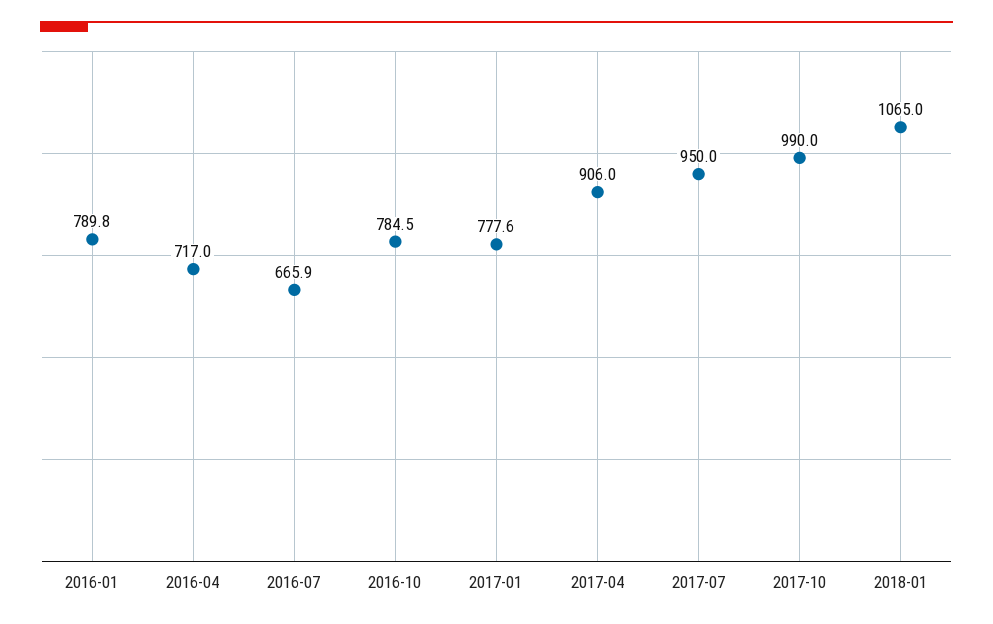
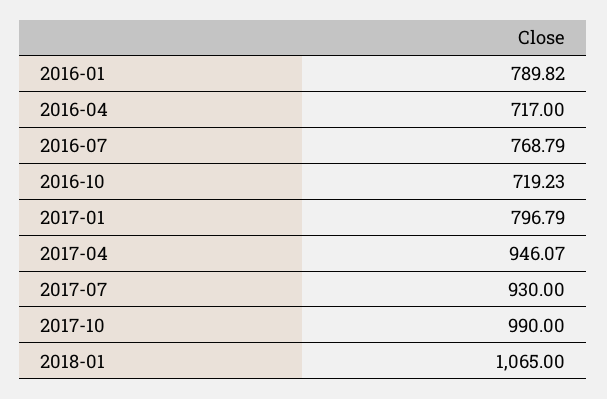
2016-07: 665.9 -> 768.79
2016-10: 784.5 -> 719.23
2017-01: 777.6 -> 796.79
2017-04: 906 -> 946.07
2017-07: 950 -> 930

